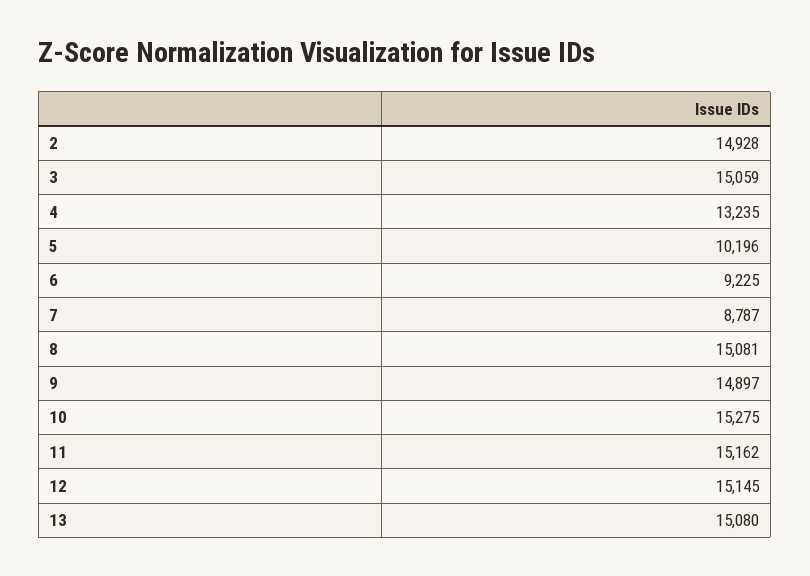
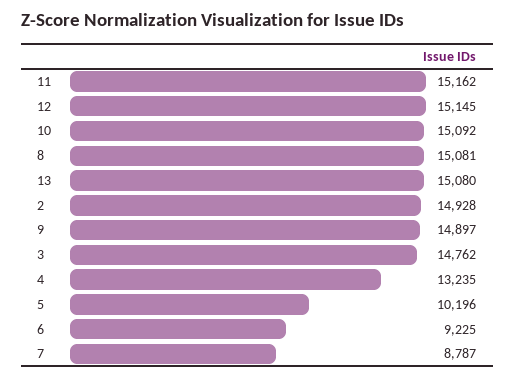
3: 15059 -> 14762
10: 15275 -> 15092

